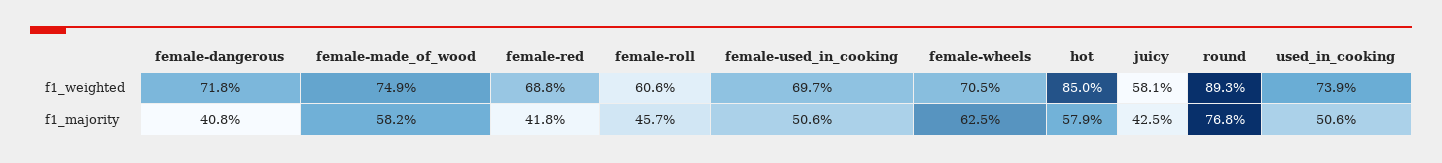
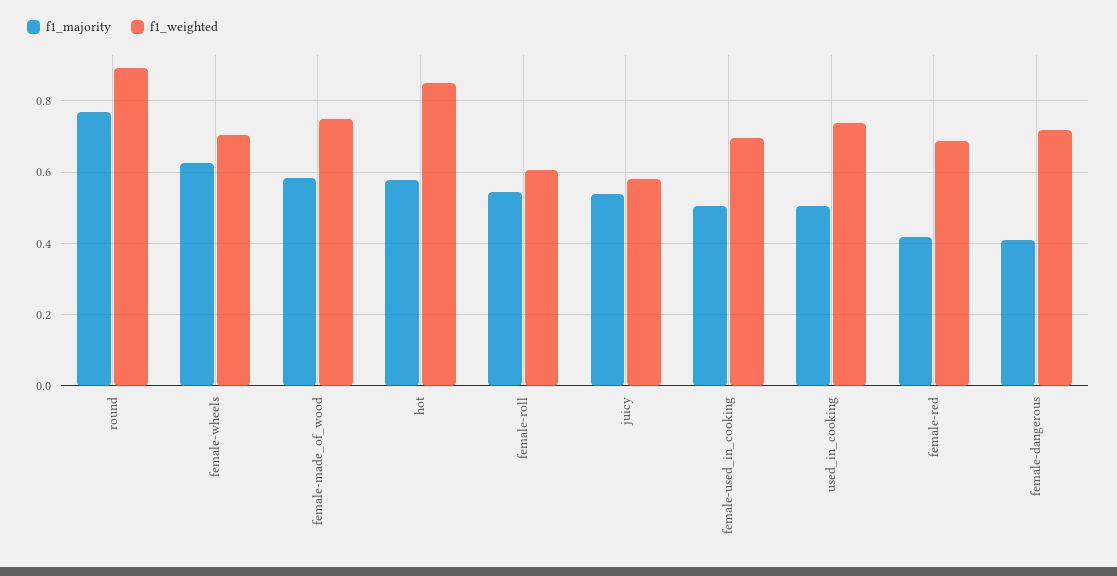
f1_majority, female-roll: 0.457 -> 0.54
f1_majority, juicy: 0.425 -> 0.54

